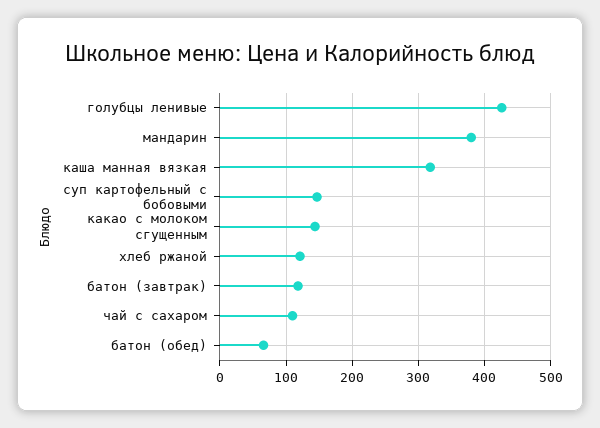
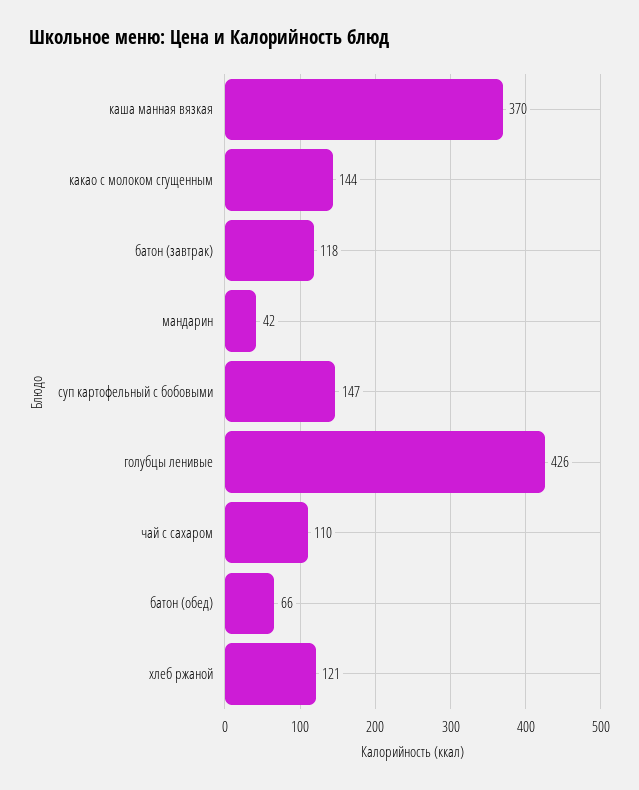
мандарин: 380 -> 42
каша манная вязкая: 320 -> 370

